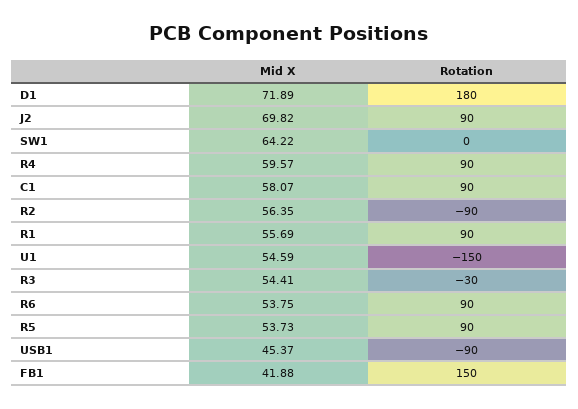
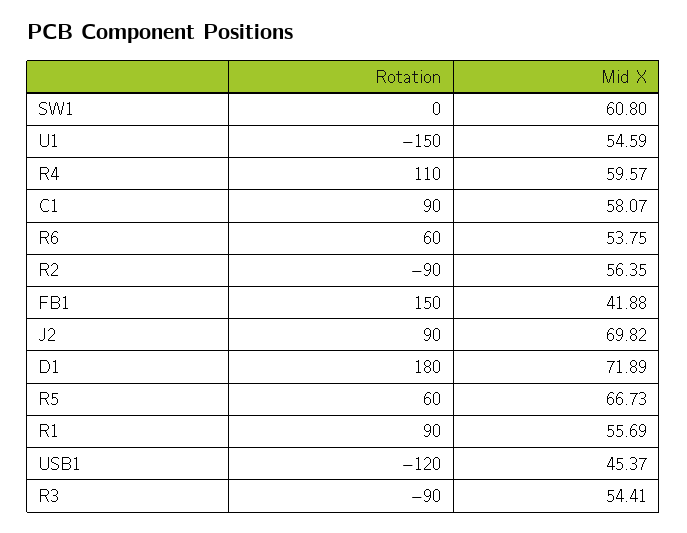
Mid X, SW1: 64.22 -> 60.8
Rotation, R4: 90 -> 110
Rotation, R3: -30 -> -90
Rotation, R6: 90 -> 60
Mid X, R5: 53.73 -> 66.73
Rotation, R5: 90 -> 60
Rotation, USB1: -90 -> -120

